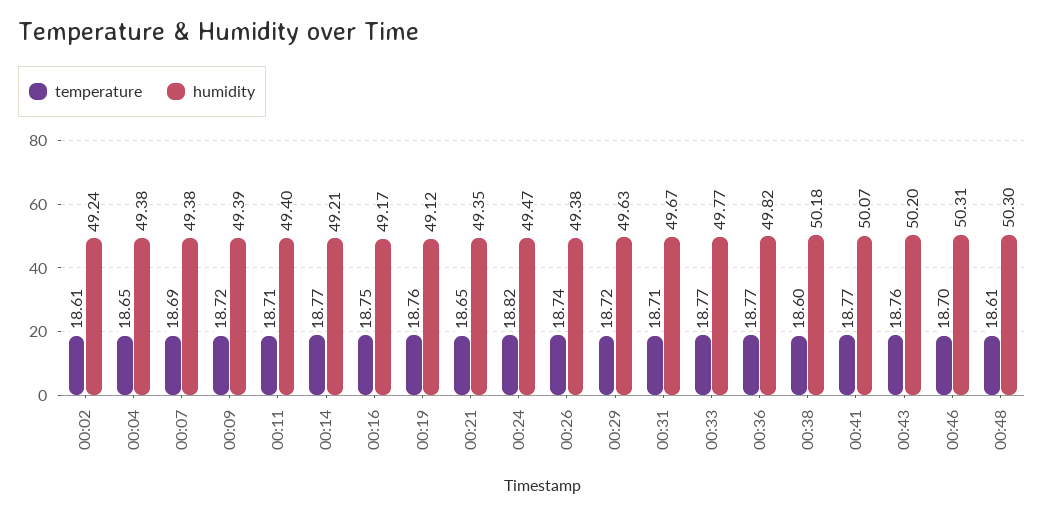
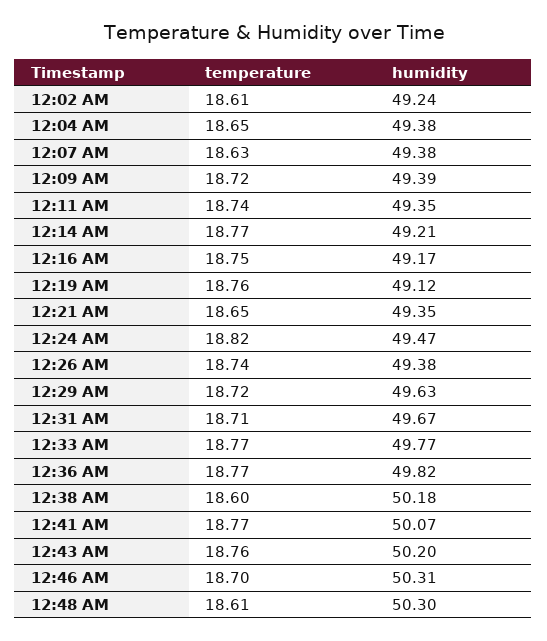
temperature, 00:07: 18.69 -> 18.63
temperature, 00:11: 18.71 -> 18.74
humidity, 00:11: 49.4 -> 49.35

